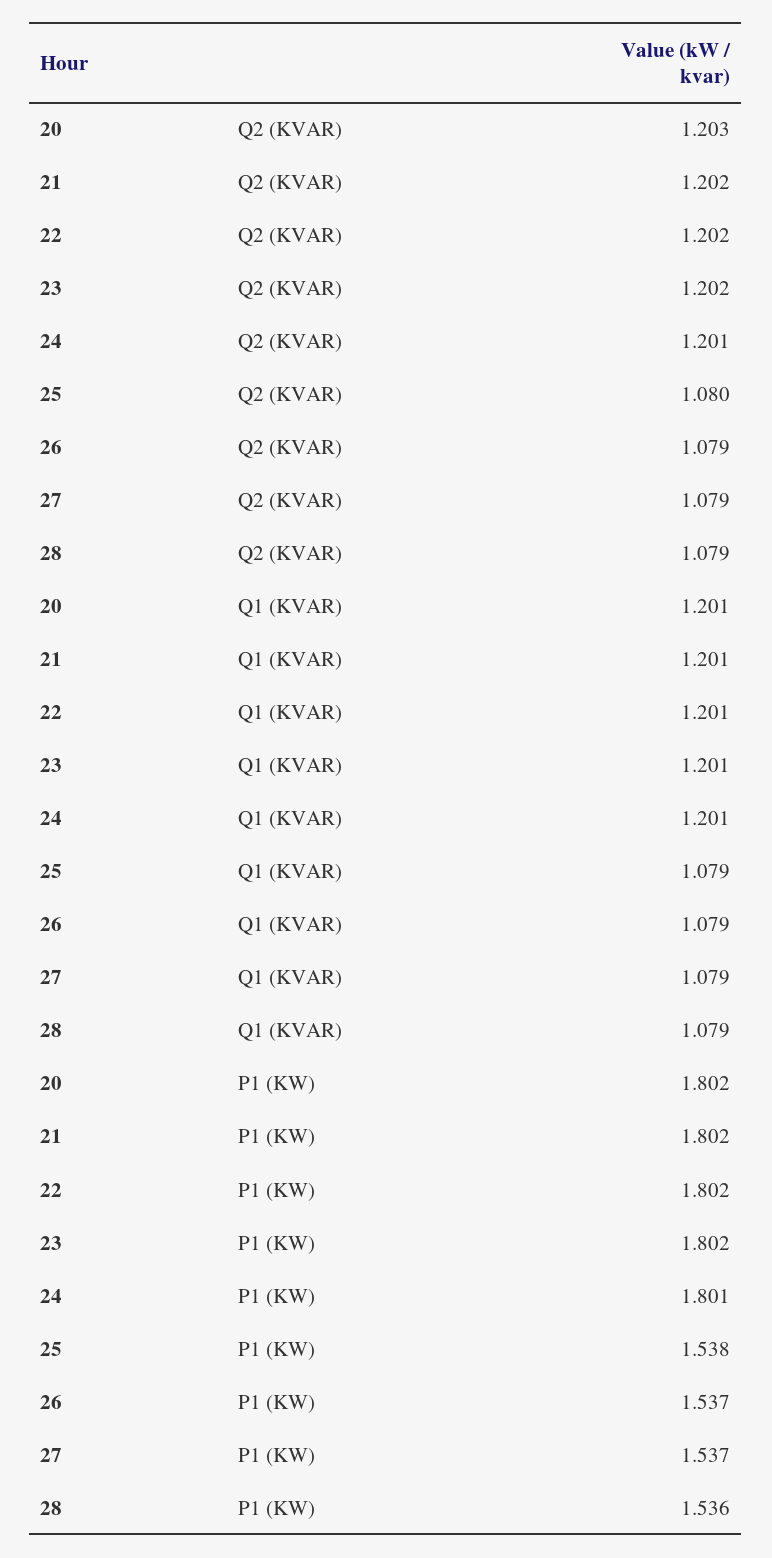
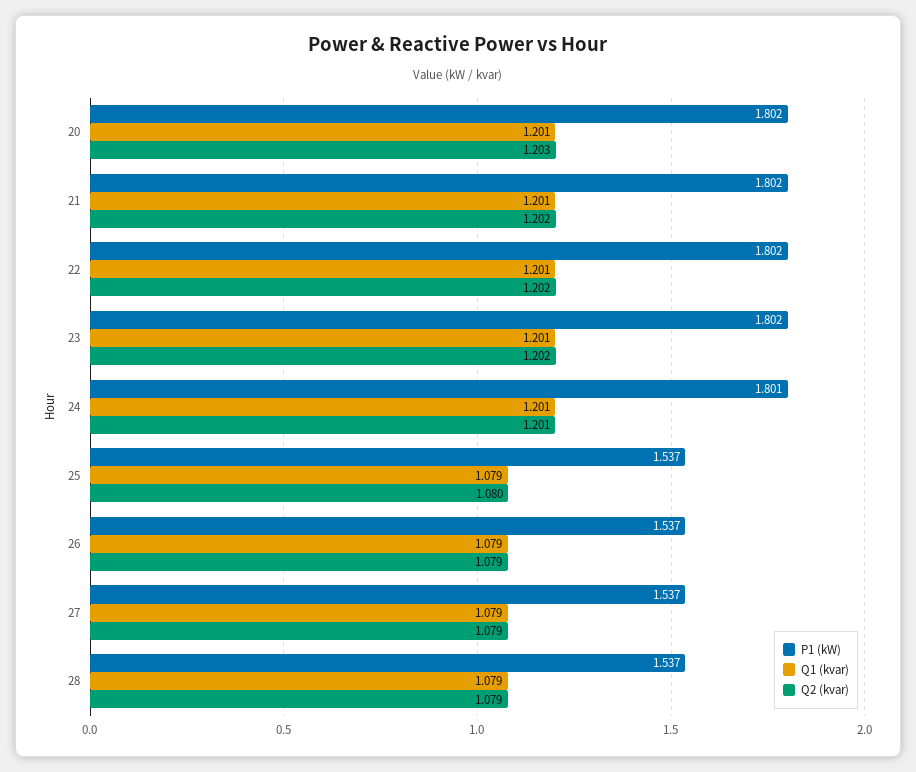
P1 (KW), 25: 1.538 -> 1.537
P1 (KW), 28: 1.536 -> 1.537

